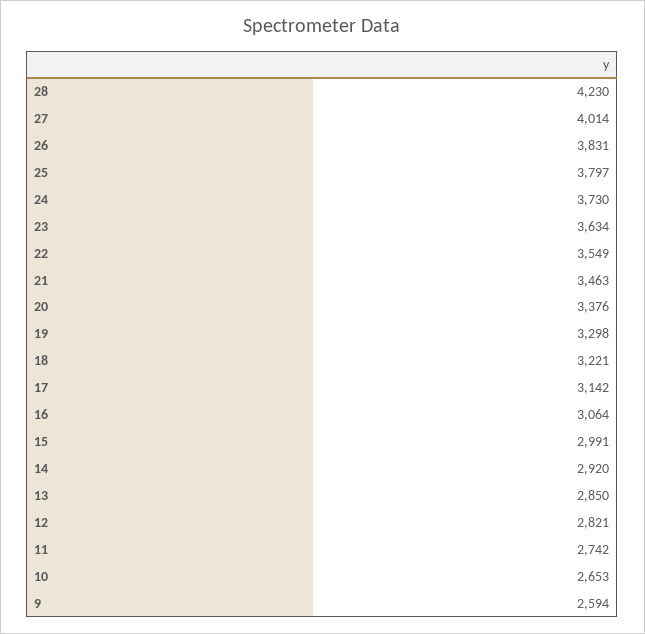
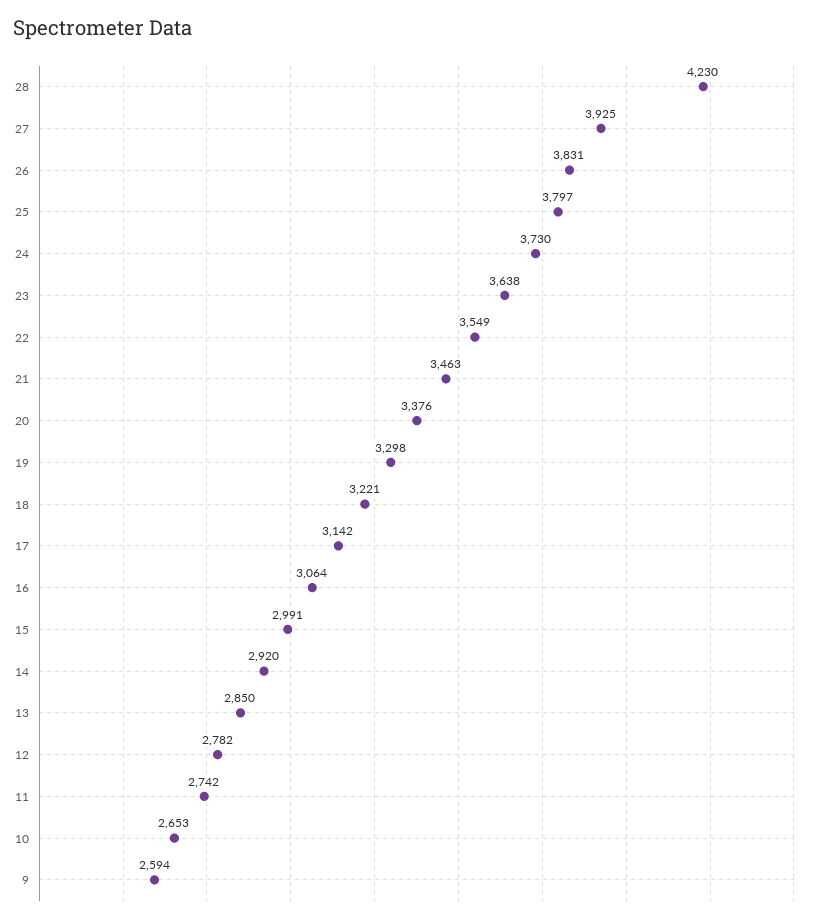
27: 4014 -> 3925
23: 3634 -> 3638
12: 2821 -> 2782

